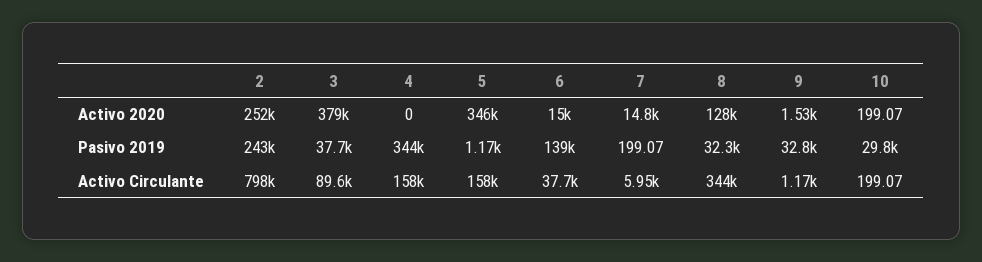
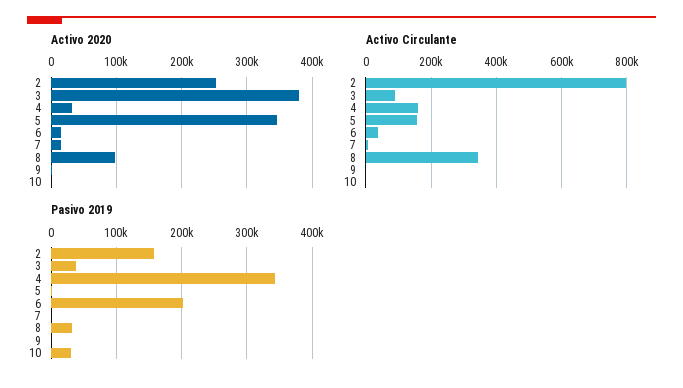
Activo 2020, 4: 0 -> 30000
Activo 2020, 8: 128000 -> 100000
Pasivo 2019, 2: 243000 -> 160000
Pasivo 2019, 6: 139000 -> 200000
Pasivo 2019, 9: 32800 -> 0

